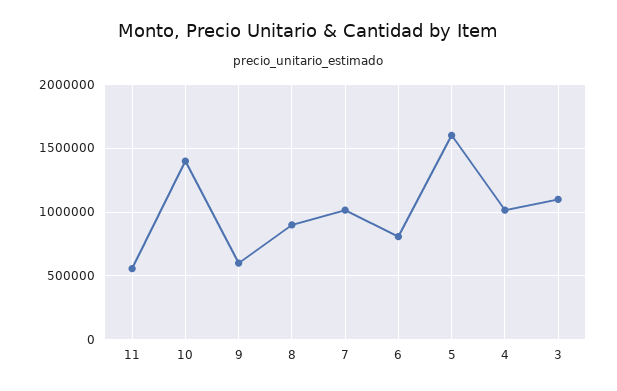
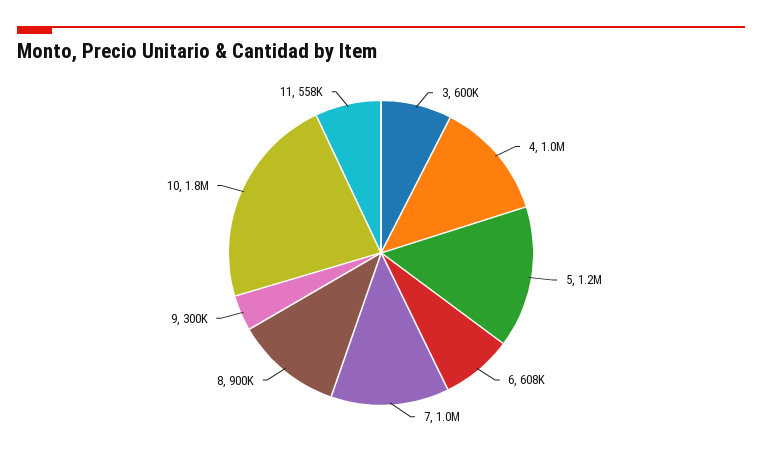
10: 1400000 -> 1800000
9: 600000 -> 300000
6: 800000 -> 608000
5: 1600000 -> 1200000
3: 1100000 -> 600000

